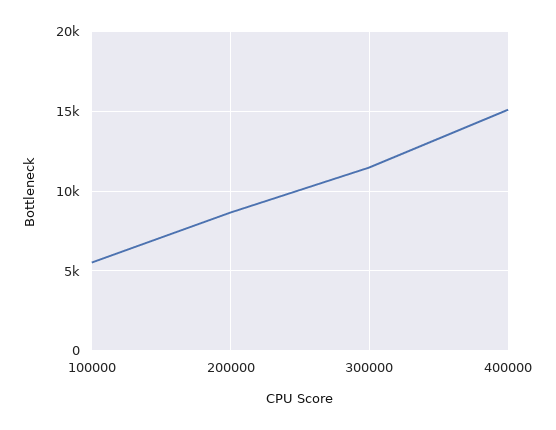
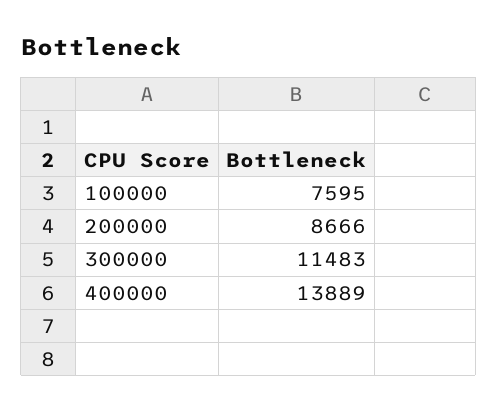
100000: 5500 -> 7595
400000: 15000 -> 13889

